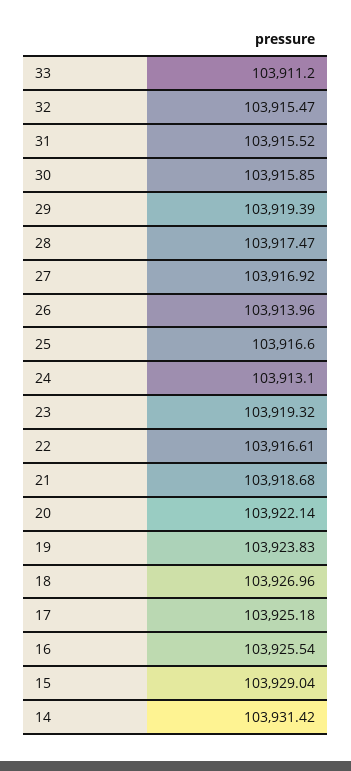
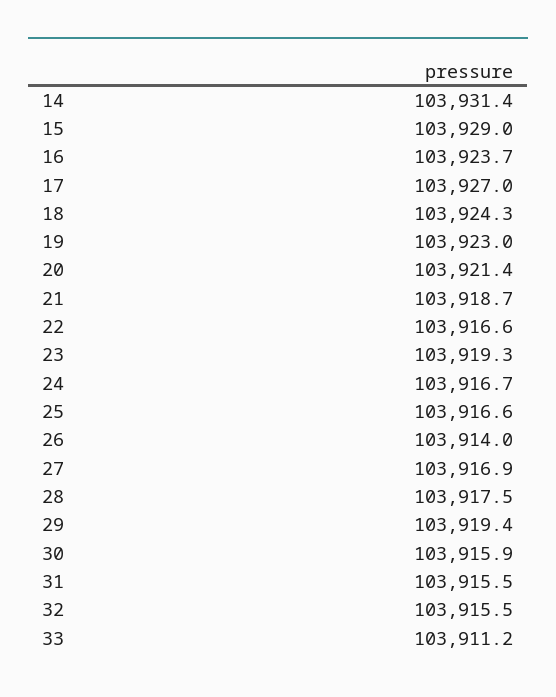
24: 103913.1 -> 103916.7
20: 103922.14 -> 103921.4
19: 103923.83 -> 103923
18: 103926.96 -> 103924.3
17: 103925.18 -> 103927
16: 103925.54 -> 103923.7

